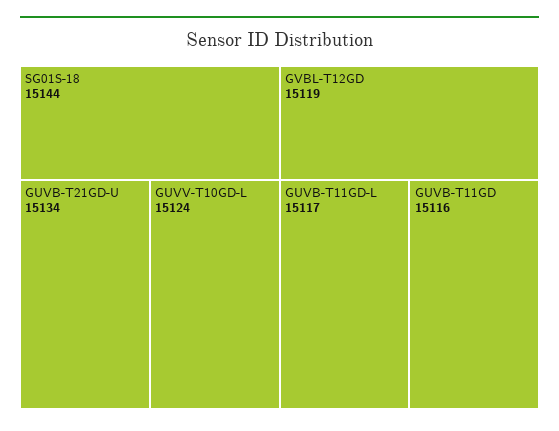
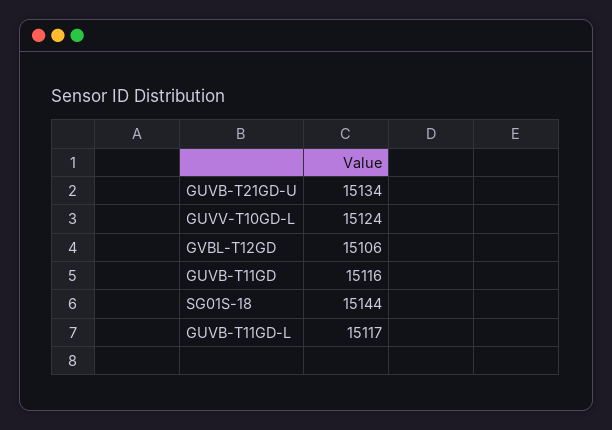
GVBL-T12GD: 15119 -> 15106

